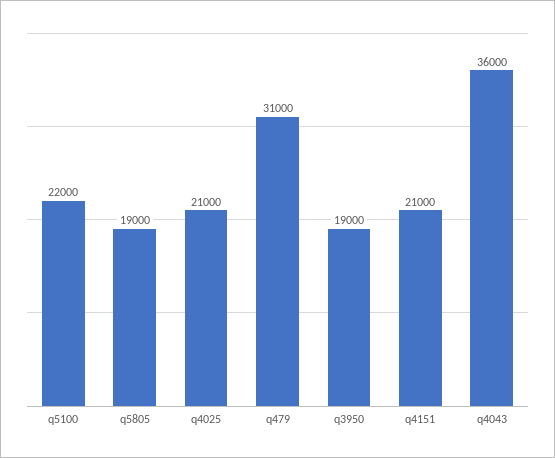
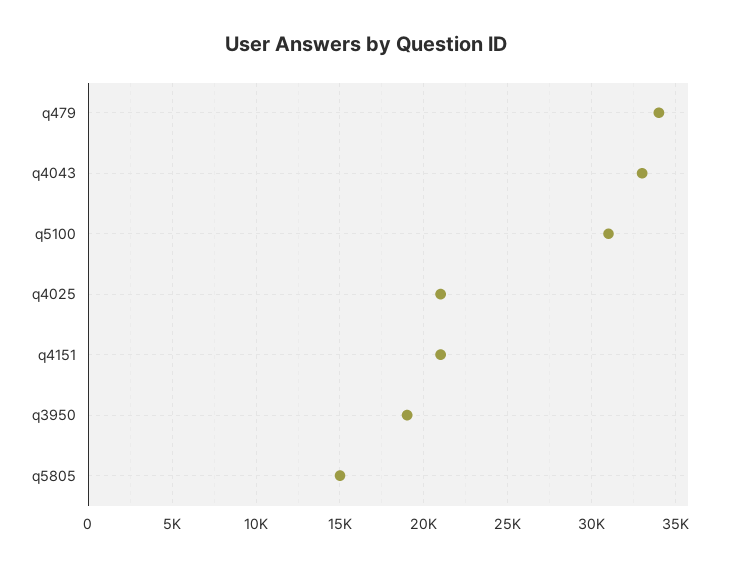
q5100: 22000 -> 31000
q5805: 19000 -> 15000
q479: 31000 -> 34000
q4043: 36000 -> 33000

